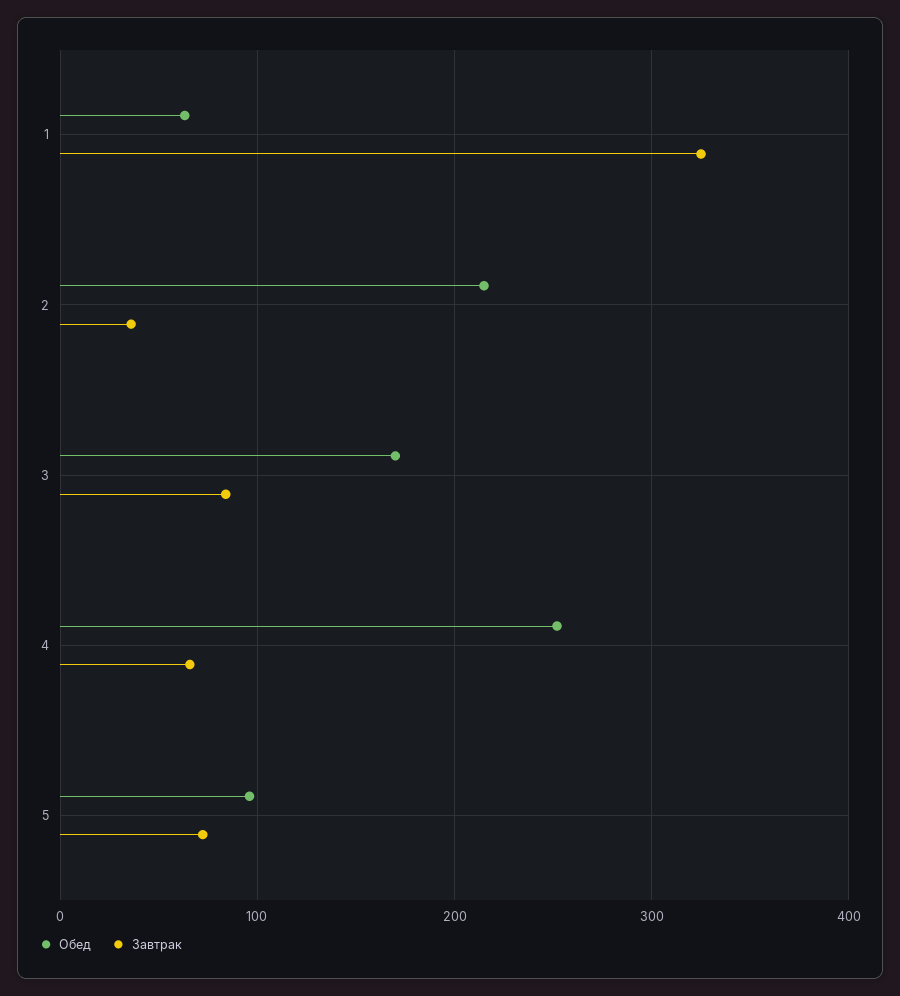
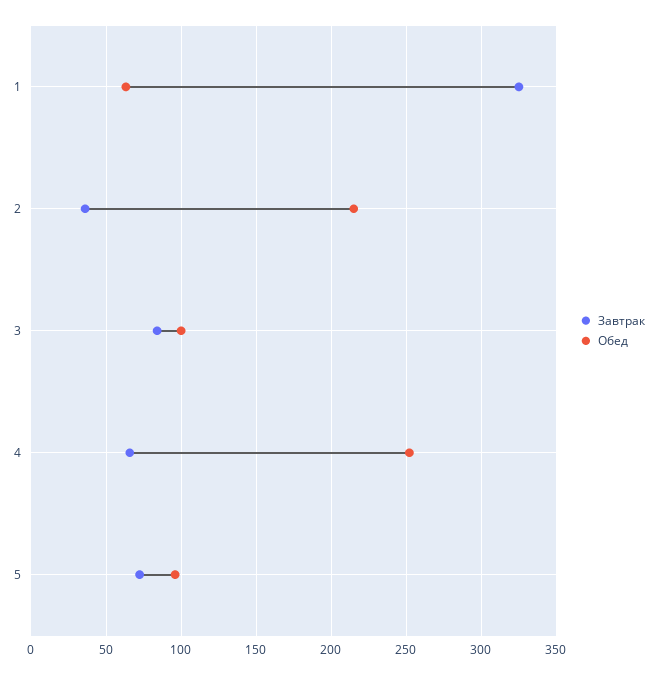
Обед, 3: 170 -> 100

